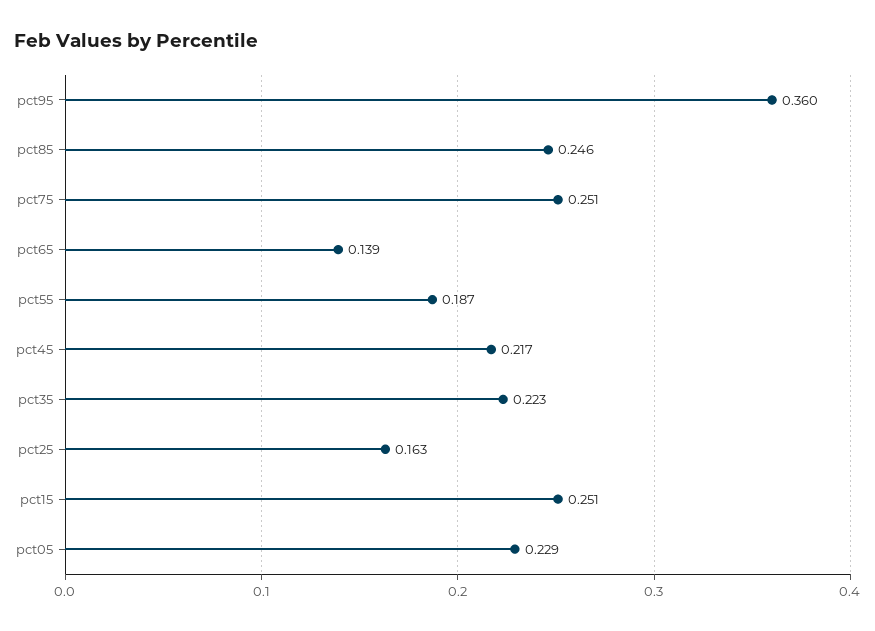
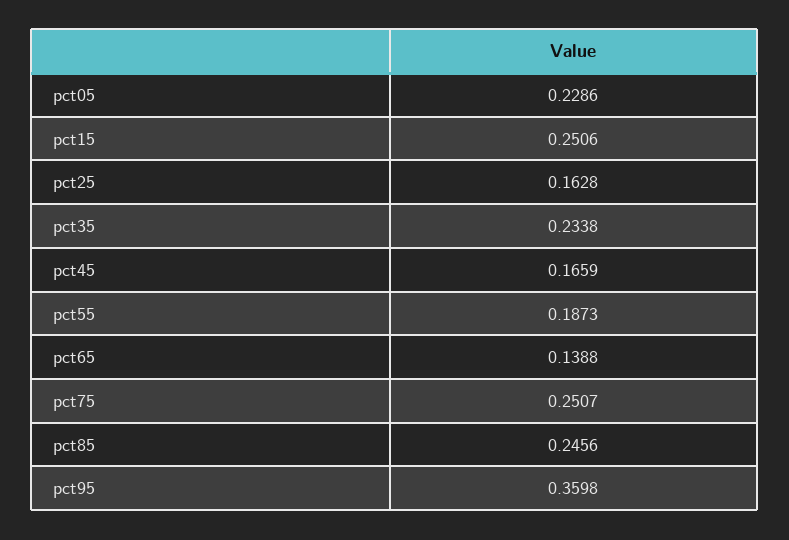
pct45: 0.217 -> 0.1659
pct35: 0.223 -> 0.2338

